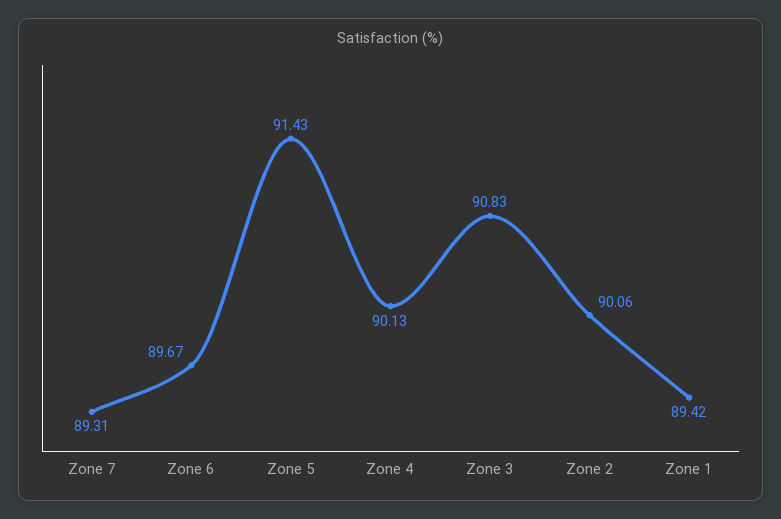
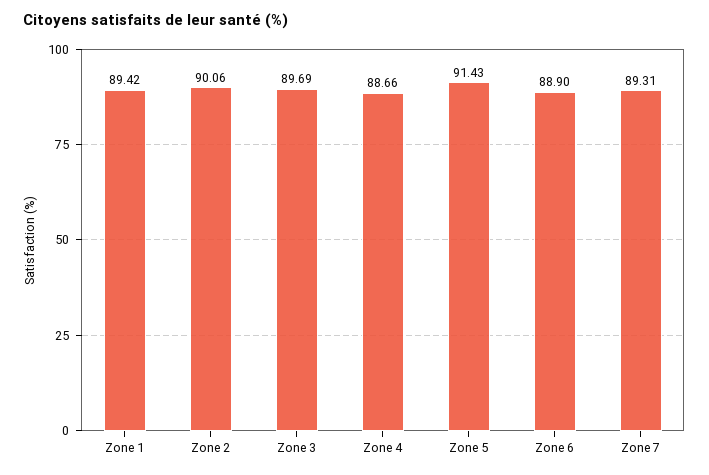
Zone 6: 89.67 -> 88.9
Zone 4: 90.13 -> 88.66
Zone 3: 90.83 -> 89.69

